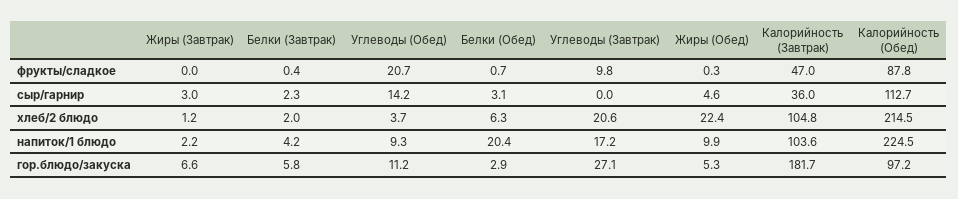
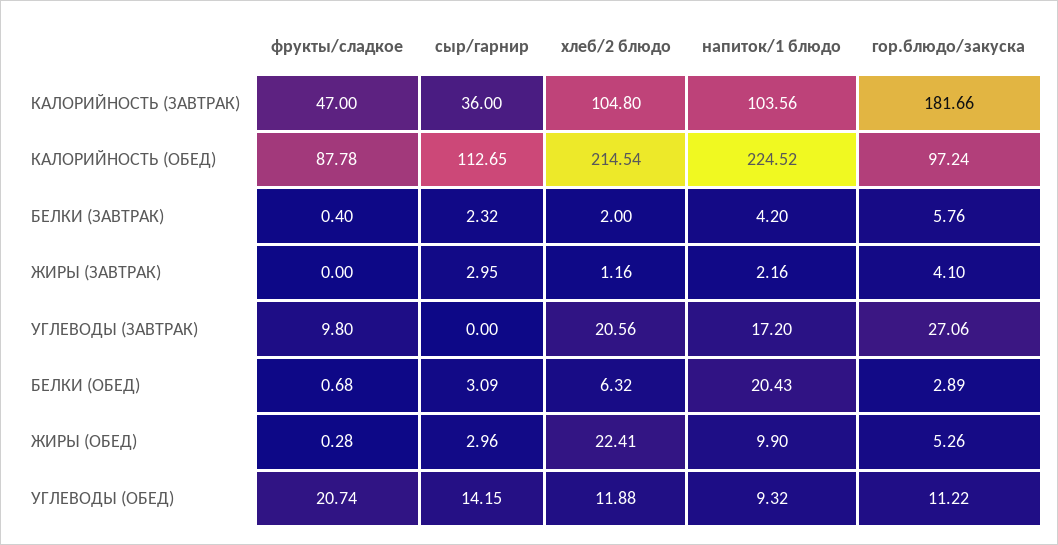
Жиры (Обед), сыр/гарнир: 4.6 -> 2.96
Углеводы (Обед), хлеб/2 блюдо: 3.7 -> 11.88
Жиры (Завтрак), гор.блюдо/закуска: 6.6 -> 4.1

